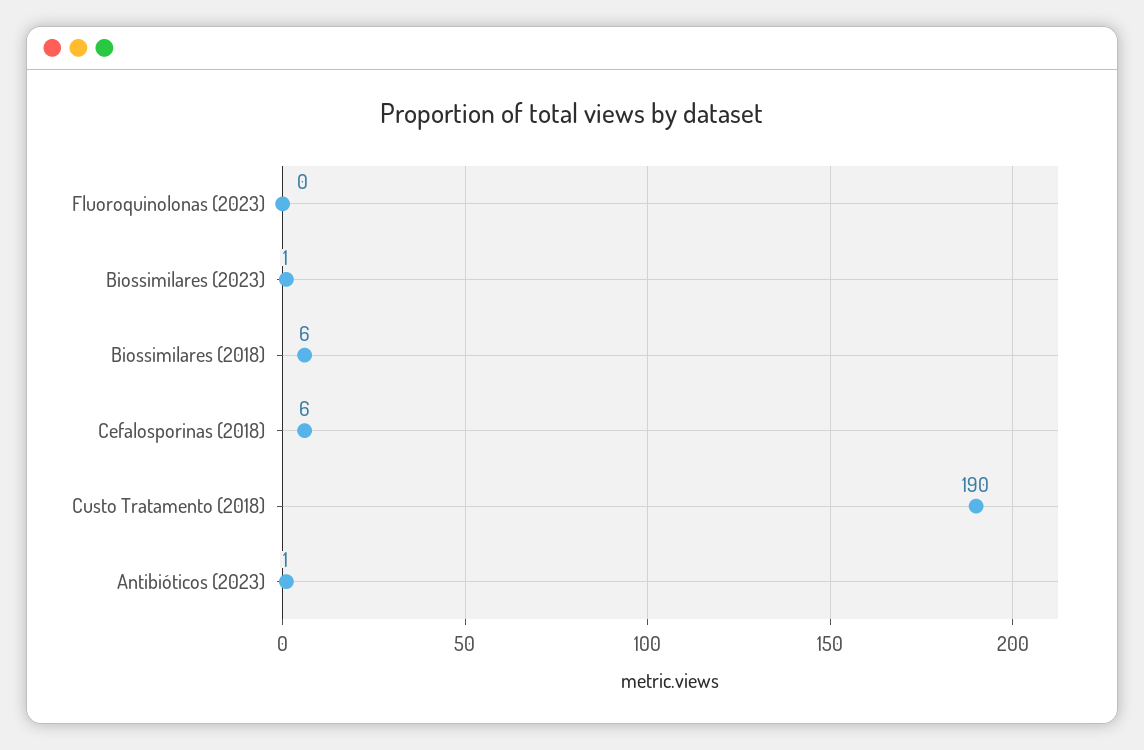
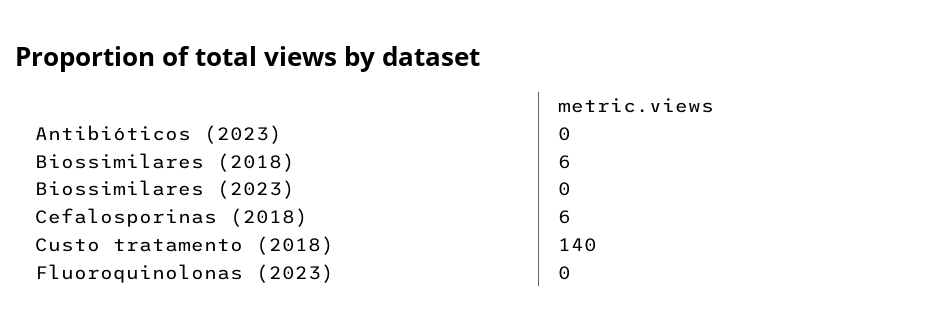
Biossimilares (2023): 1 -> 0
Custo Tratamento (2018): 190 -> 140
Antibióticos (2023): 1 -> 0

